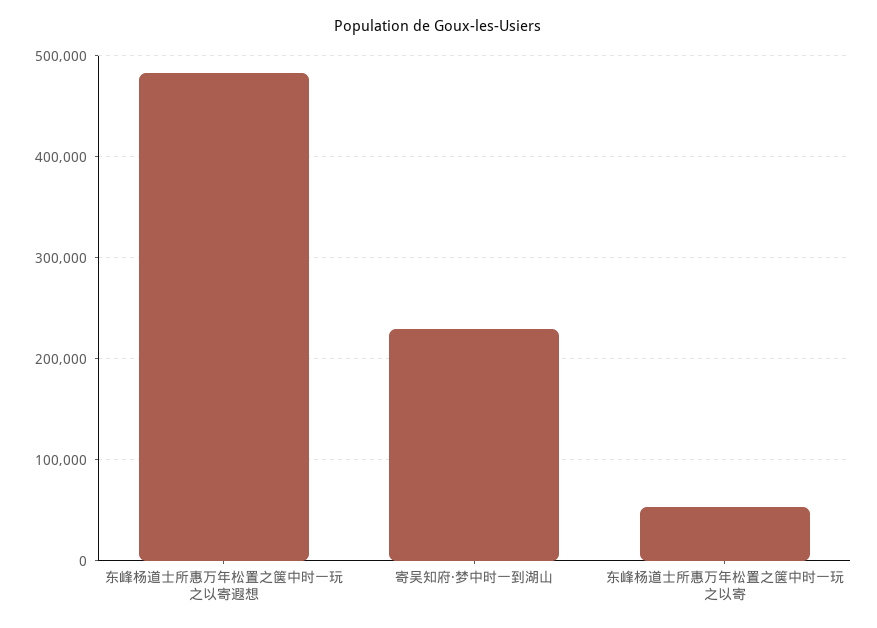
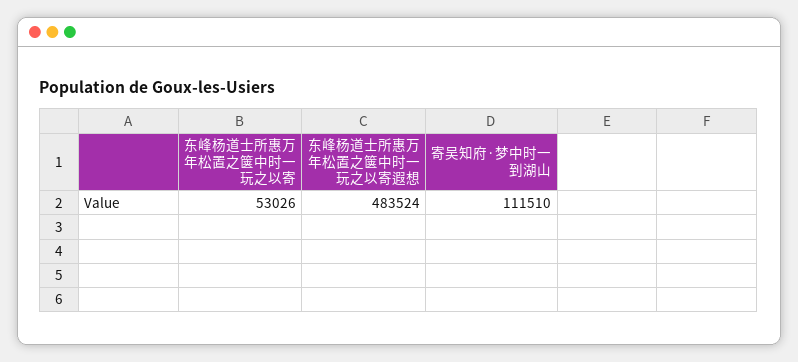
寄吴知府·梦中时一到湖山: 230000 -> 111510

